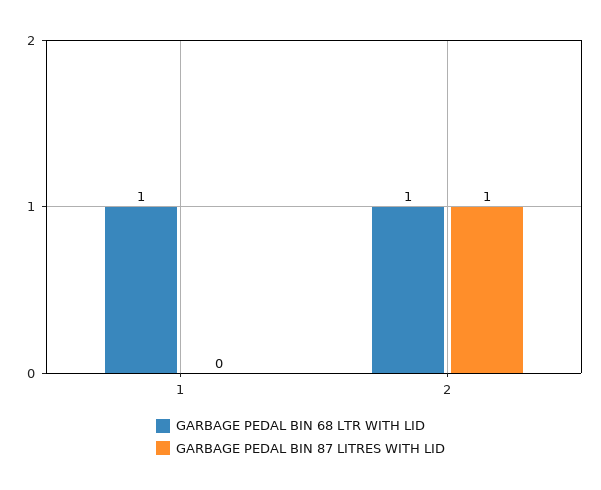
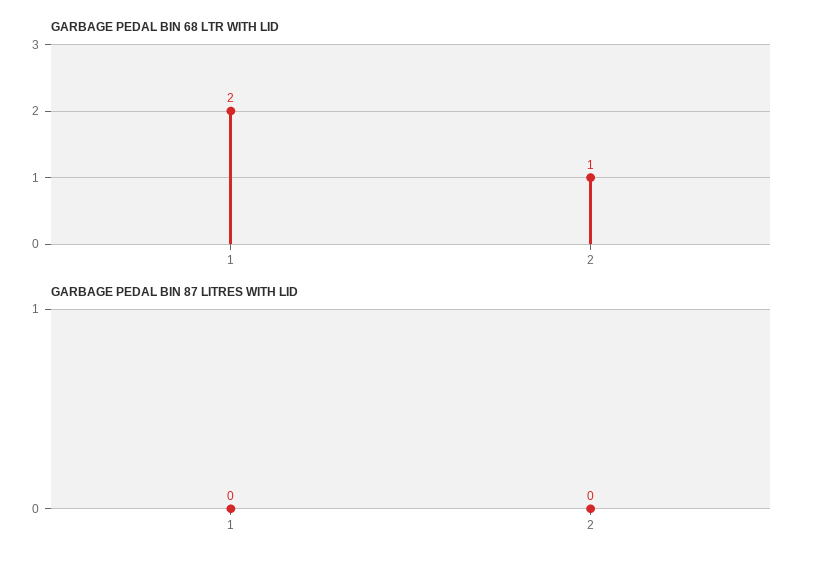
GARBAGE PEDAL BIN 68 LTR WITH LID, 1: 1 -> 2
GARBAGE PEDAL BIN 87 LITRES WITH LID, 2: 1 -> 0

